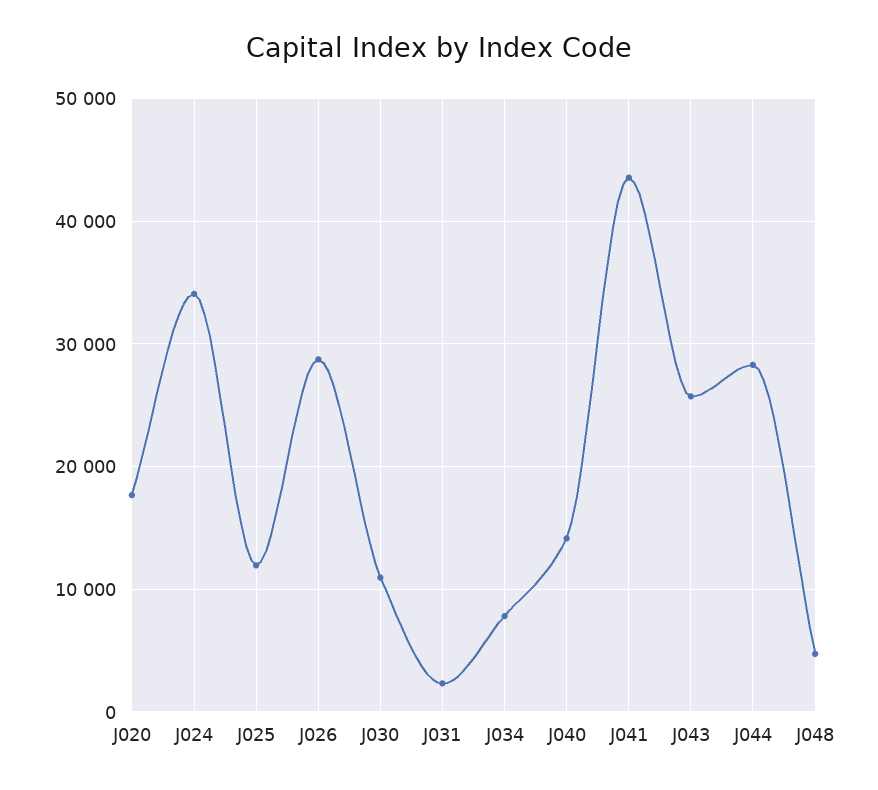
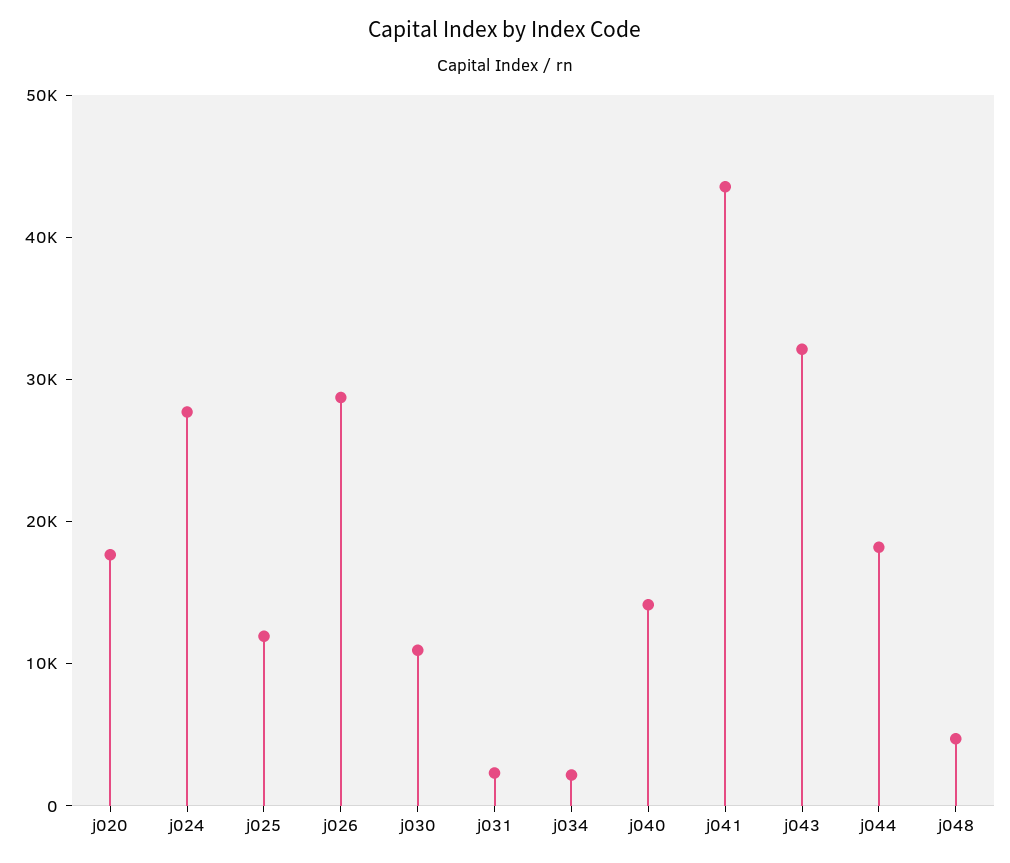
J024: 34000 -> 28000
J034: 8000 -> 2000
J043: 26000 -> 32000
J044: 28000 -> 18000

